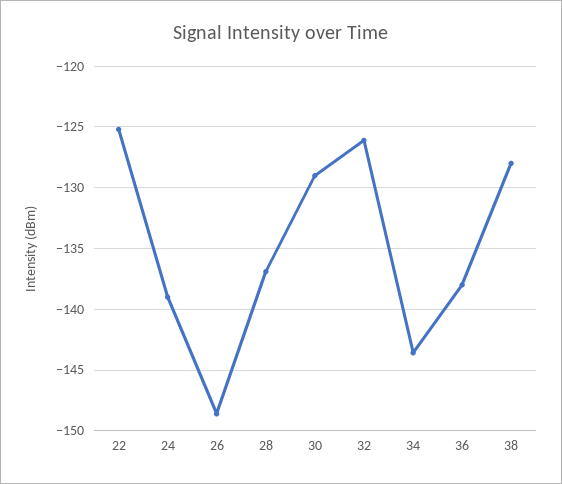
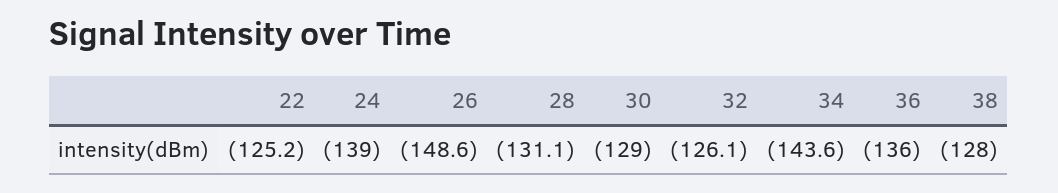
28: -137 -> -131.1
36: -138 -> -136

